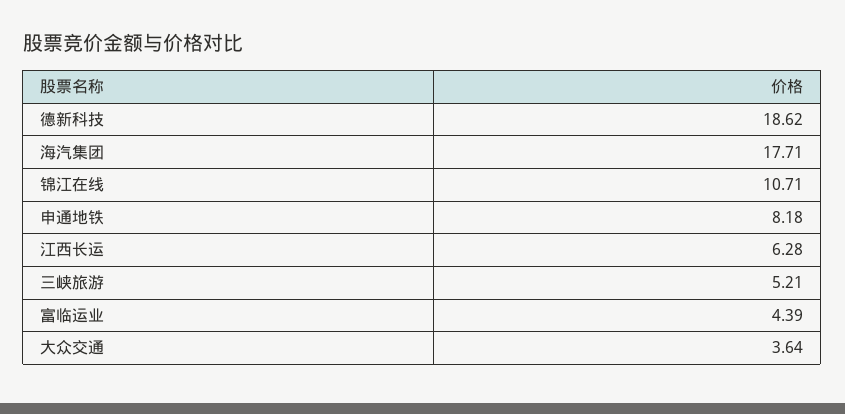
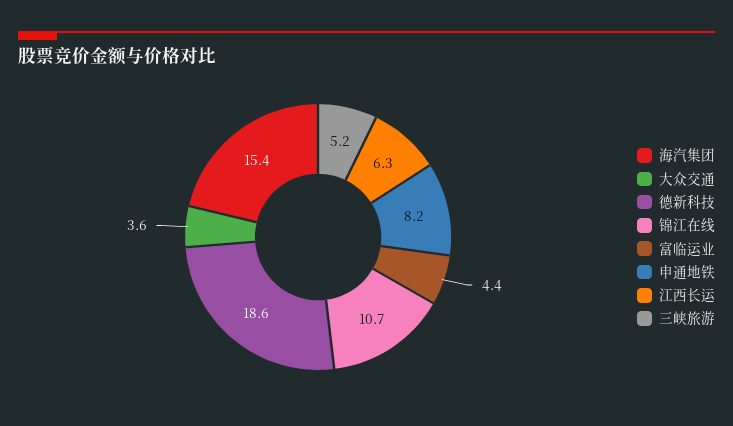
海汽集团: 17.71 -> 15.4

